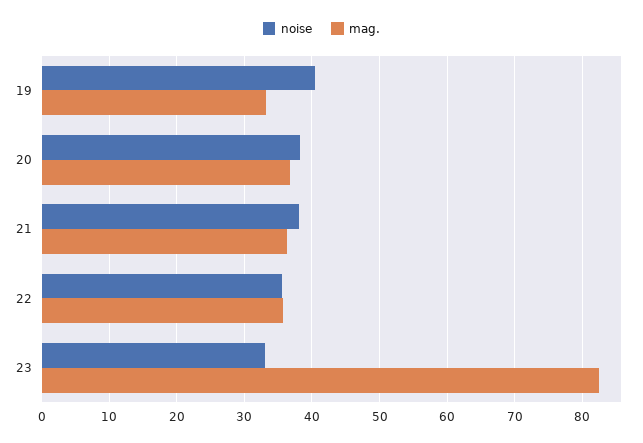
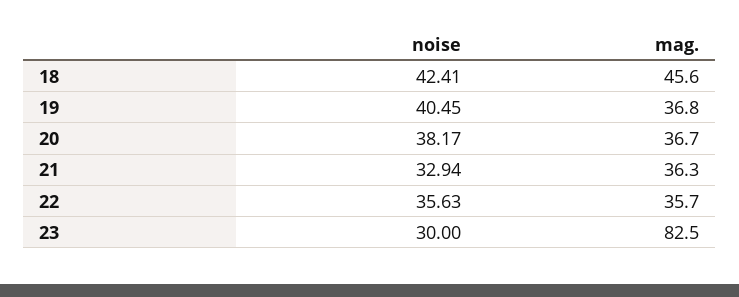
mag., 19: 33 -> 36.8
noise, 21: 38 -> 32.94
noise, 23: 33 -> 30
noise, 18: none -> 42.41
mag., 18: none -> 45.6

